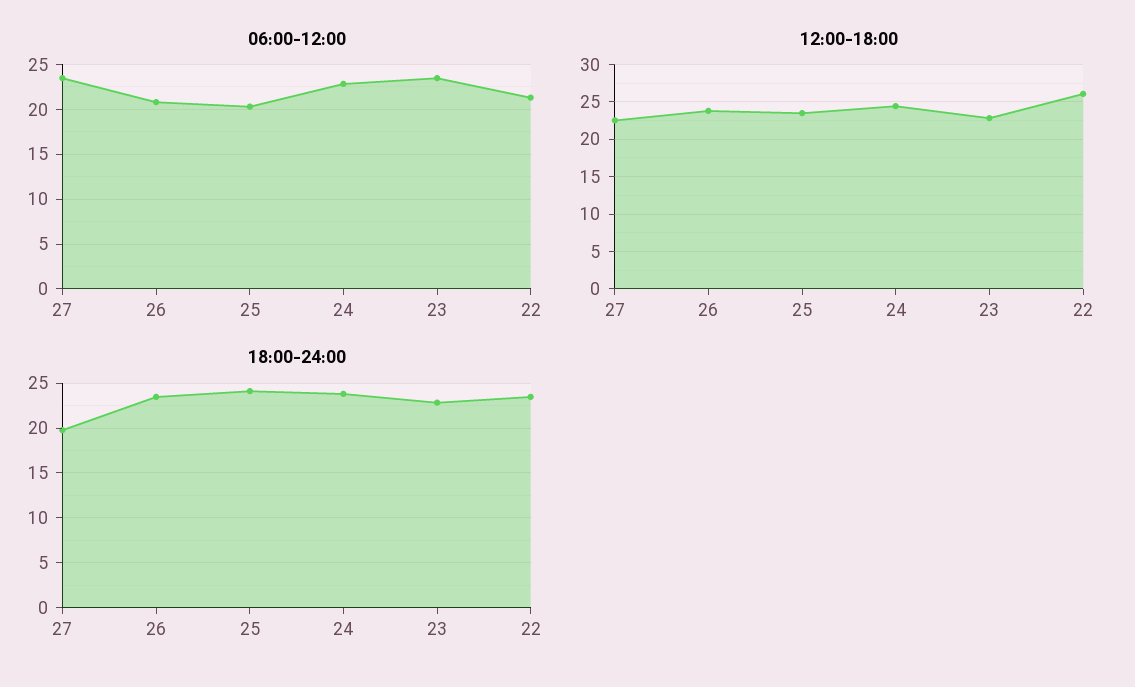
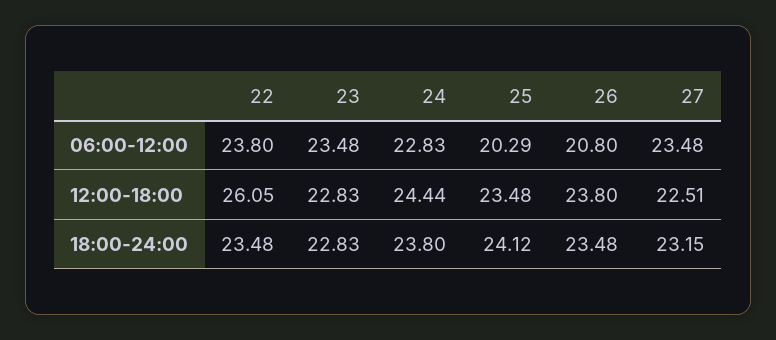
06:00-12:00, 22: 21 -> 23.8
18:00-24:00, 27: 20 -> 23.15

